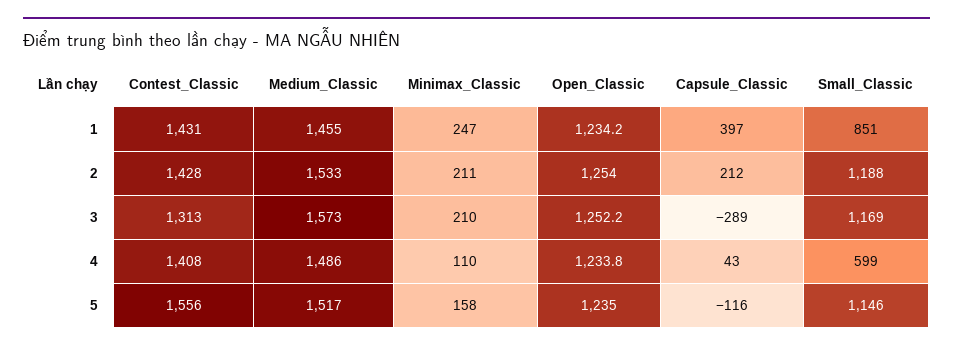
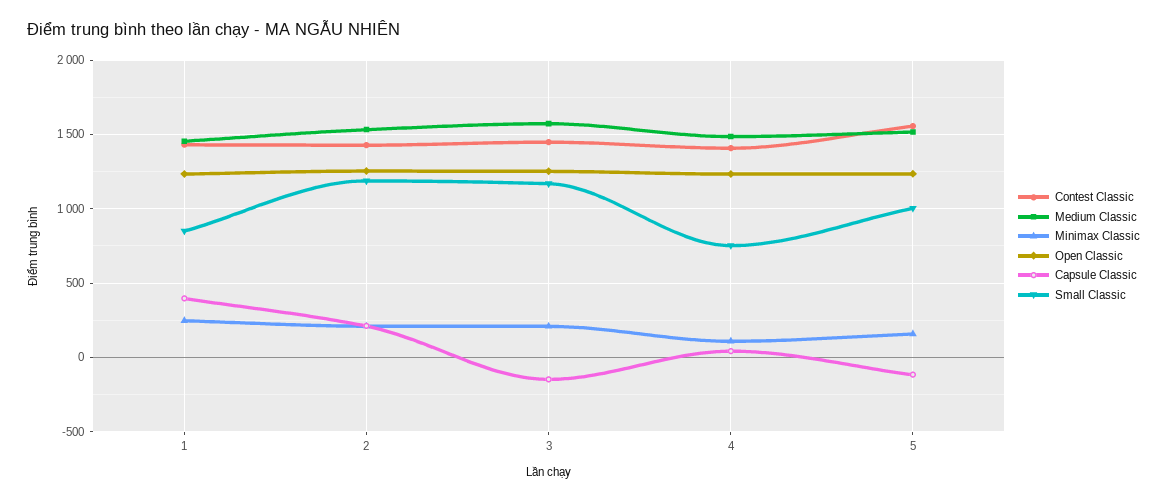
Contest_Classic, 3: 1313 -> 1450
Capsule_Classic, 3: -289 -> -150
Small_Classic, 4: 599 -> 750
Small_Classic, 5: 1146 -> 1000

